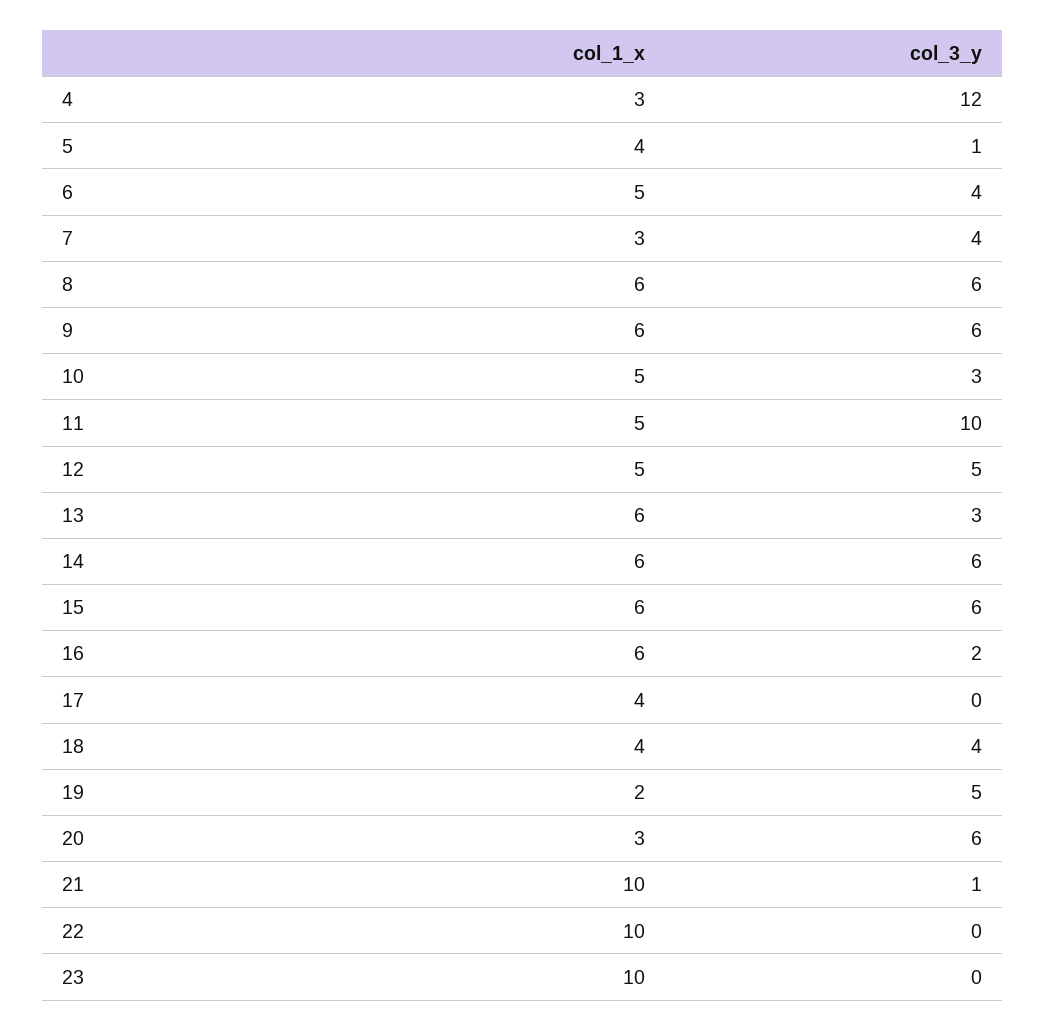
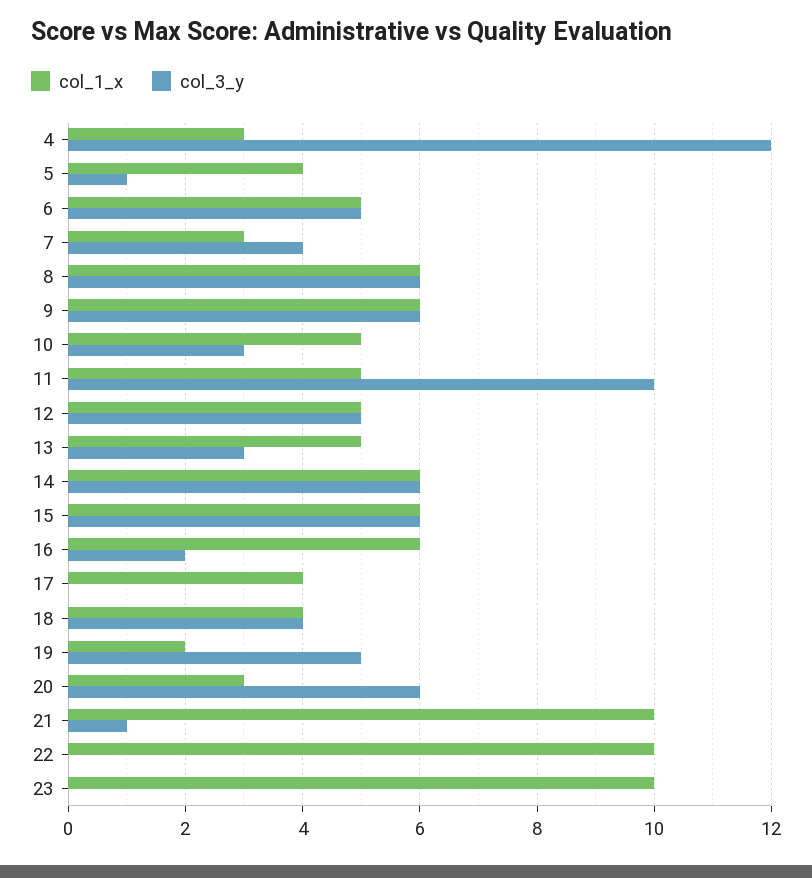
col_3_y, 6: 4 -> 5
col_1_x, 13: 6 -> 5

